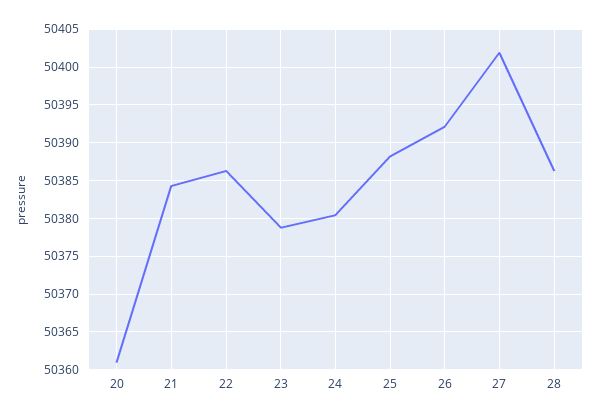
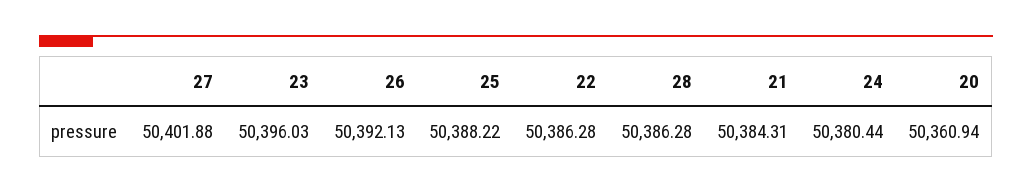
23: 50379 -> 50396.03

